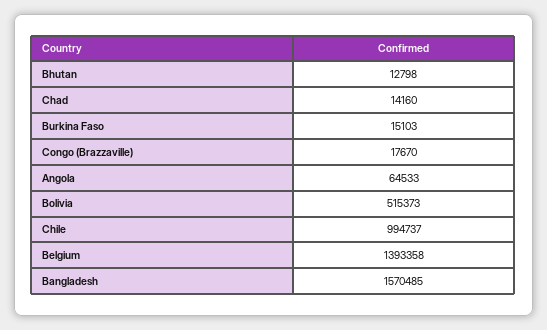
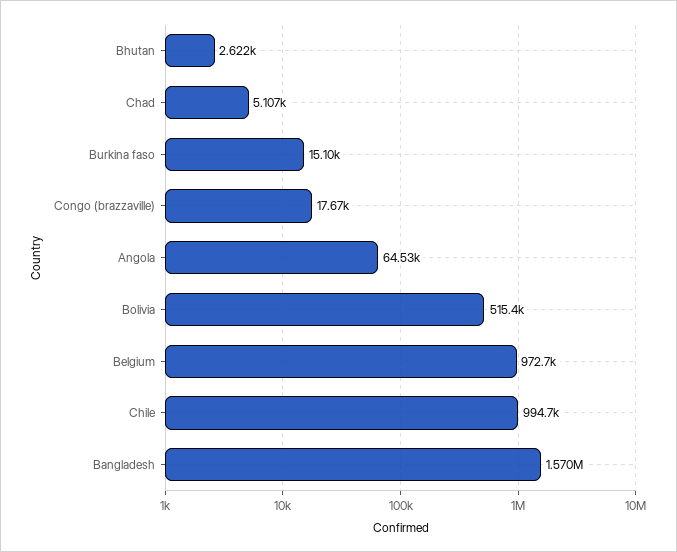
Bhutan: 12798 -> 2622
Chad: 14160 -> 5107
Belgium: 1393358 -> 972700

